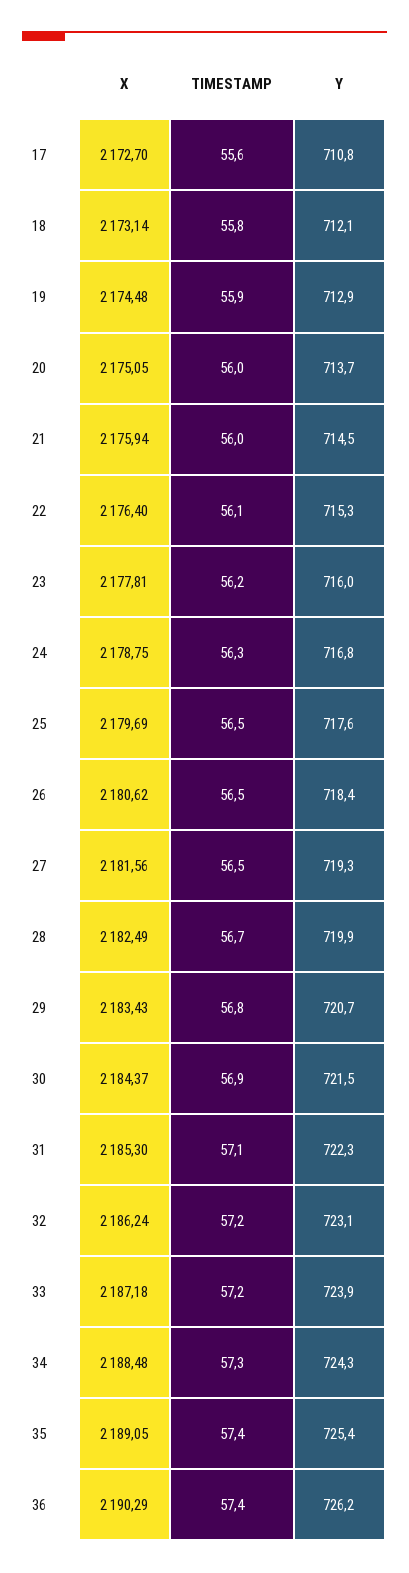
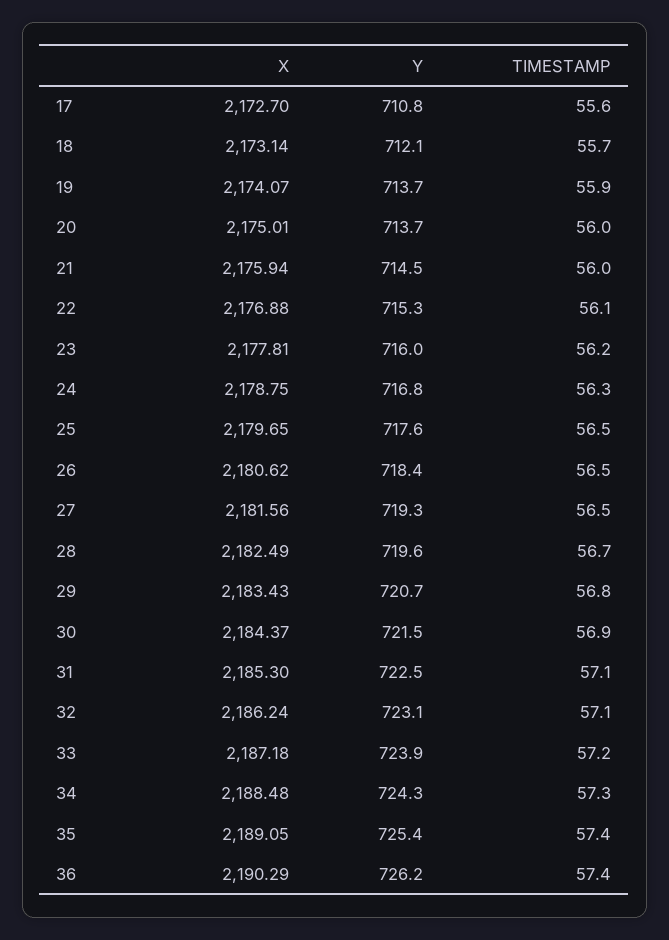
TIMESTAMP, 18: 55.8 -> 55.7
X, 19: 2174.48 -> 2174.07
Y, 19: 712.9 -> 713.7
X, 20: 2175.05 -> 2175.01
X, 22: 2176.4 -> 2176.88
X, 25: 2179.69 -> 2179.65
Y, 28: 719.9 -> 719.6
Y, 31: 722.3 -> 722.5
TIMESTAMP, 32: 57.2 -> 57.1

